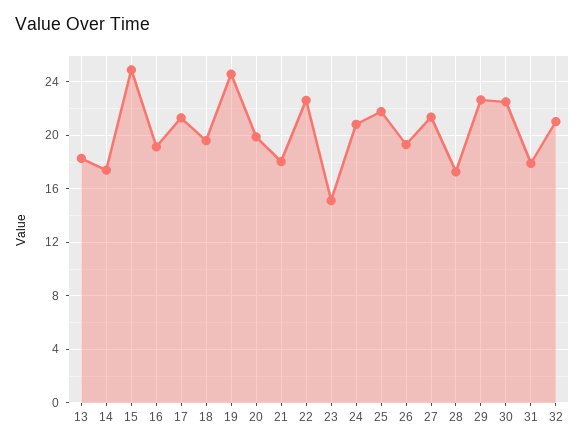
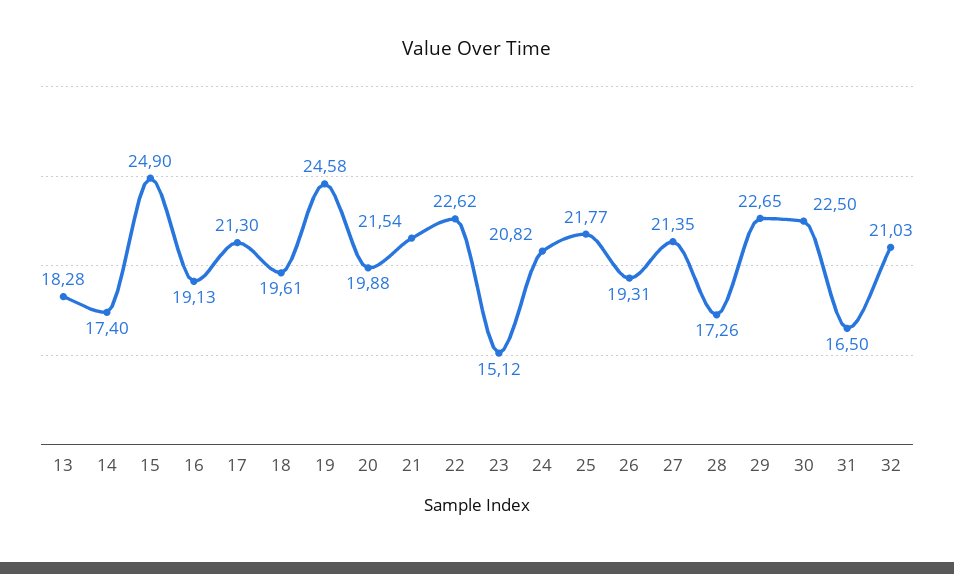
21: 18 -> 21.54
31: 18 -> 16.5

